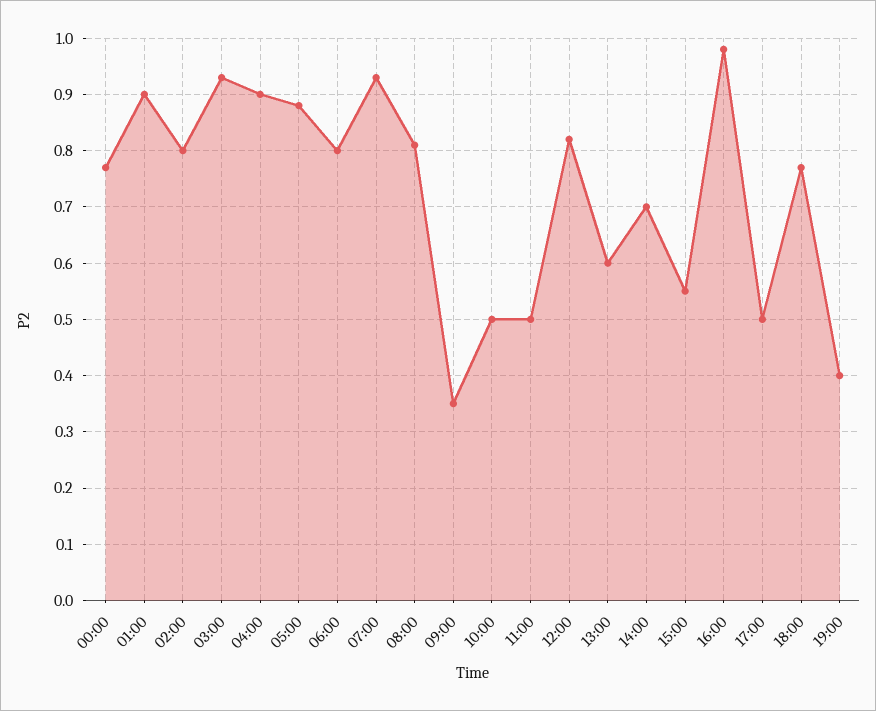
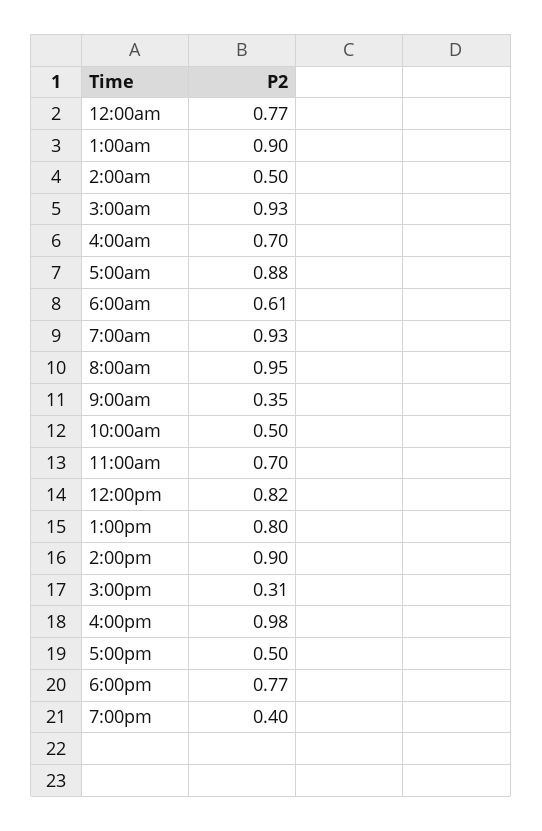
02:00: 0.8 -> 0.5
04:00: 0.9 -> 0.7
06:00: 0.8 -> 0.61
08:00: 0.8 -> 0.95
11:00: 0.5 -> 0.7
13:00: 0.6 -> 0.8
14:00: 0.7 -> 0.9
15:00: 0.55 -> 0.31

